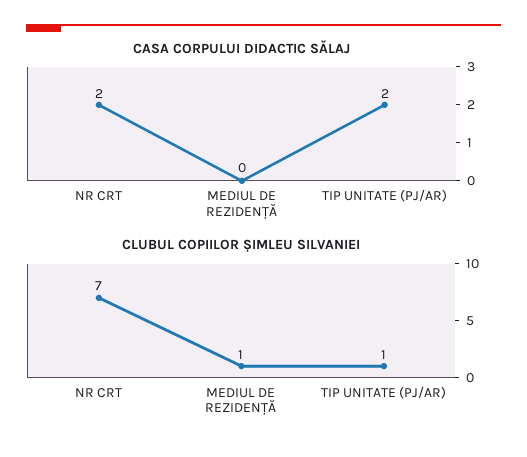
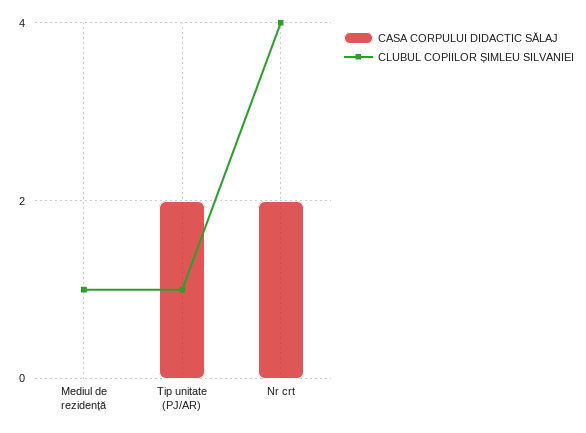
CLUBUL COPIILOR ȘIMLEU SILVANIEI, NR CRT: 7 -> 4

